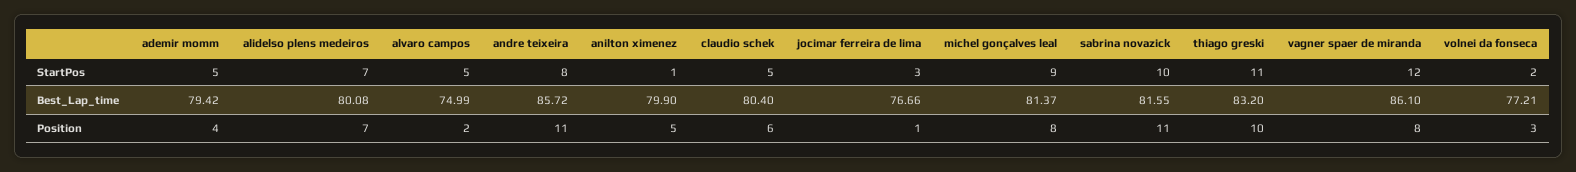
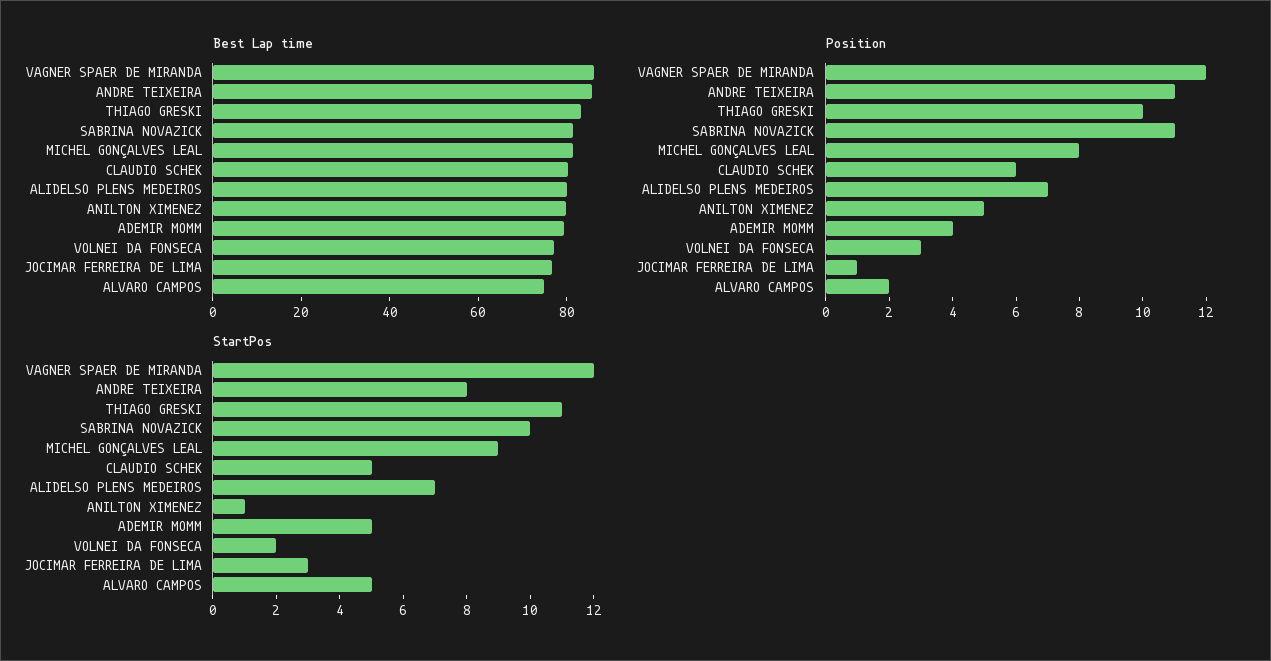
Position, vagner spaer de miranda: 8 -> 12

